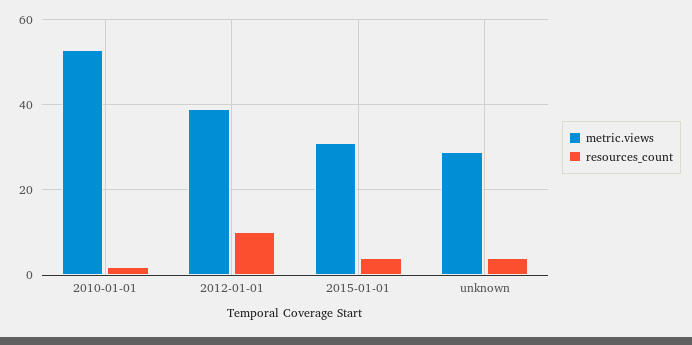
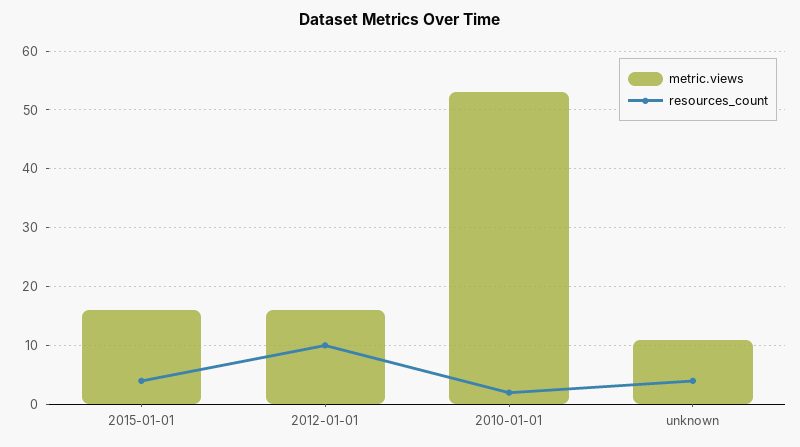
metric.views, 2012-01-01: 40 -> 15
metric.views, 2015-01-01: 30 -> 15
metric.views, unknown: 30 -> 10

